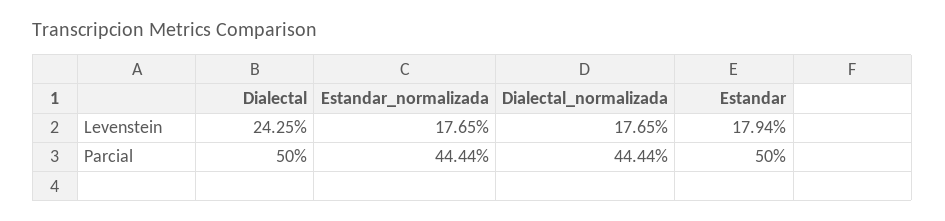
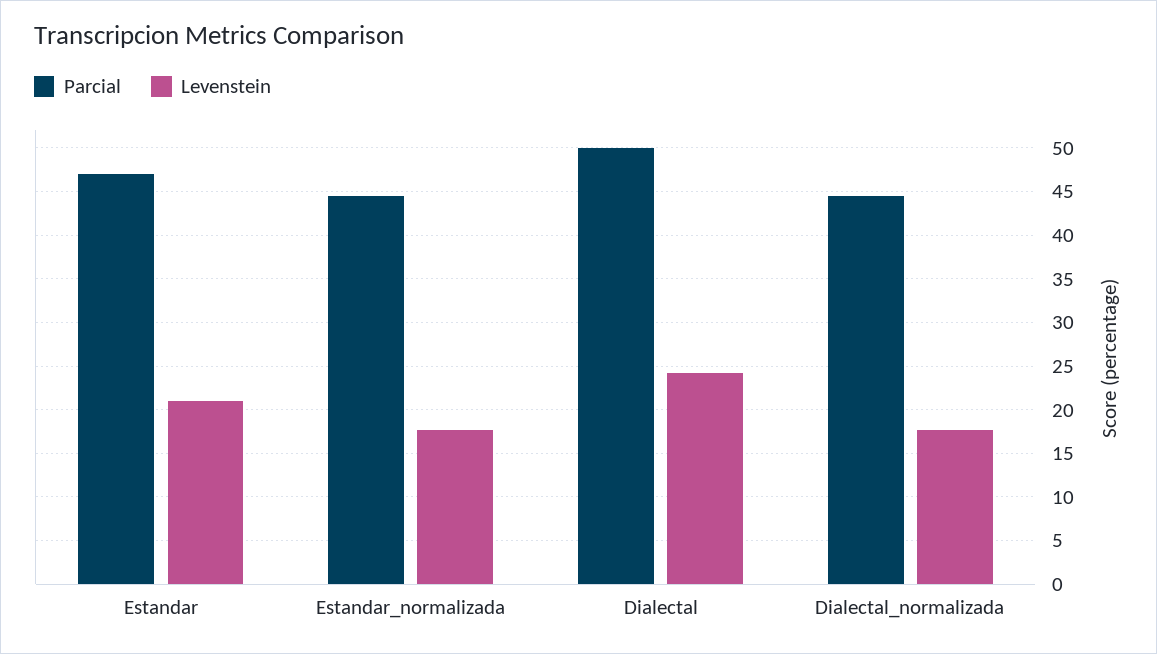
Levenstein, Estandar: 17.94 -> 21
Parcial, Estandar: 50 -> 47

